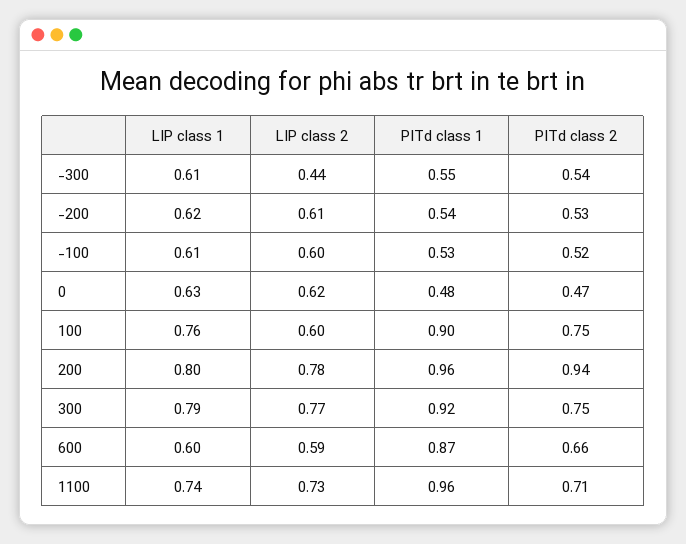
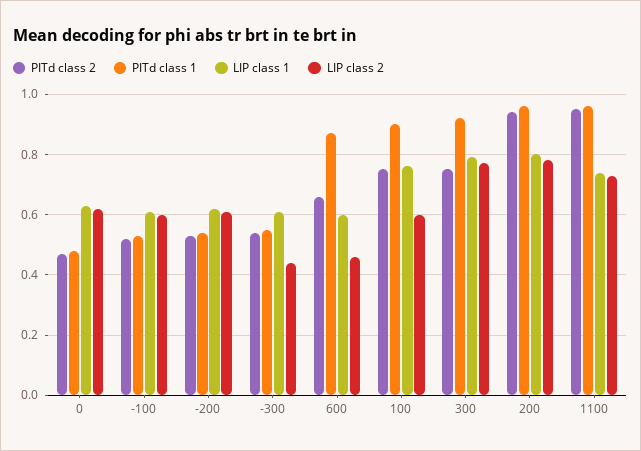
LIP class 2, 600: 0.59 -> 0.45
PITd class 2, 1100: 0.71 -> 0.95

